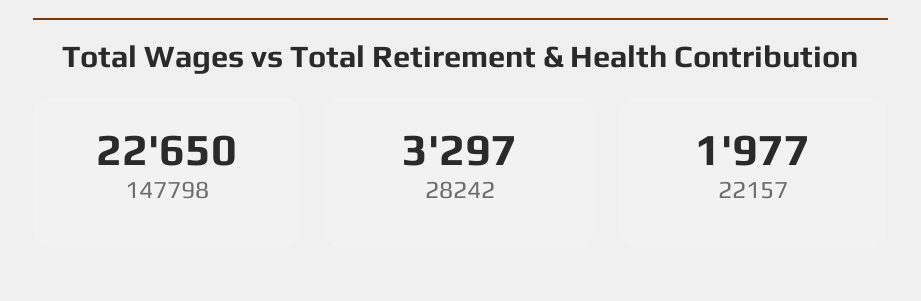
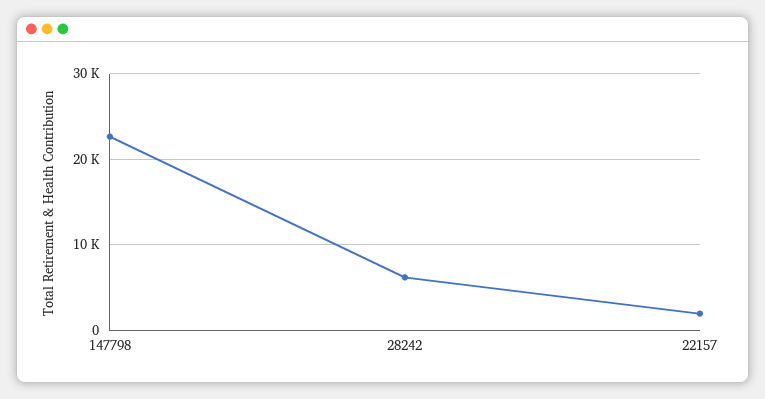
28242: 3297 -> 6000

